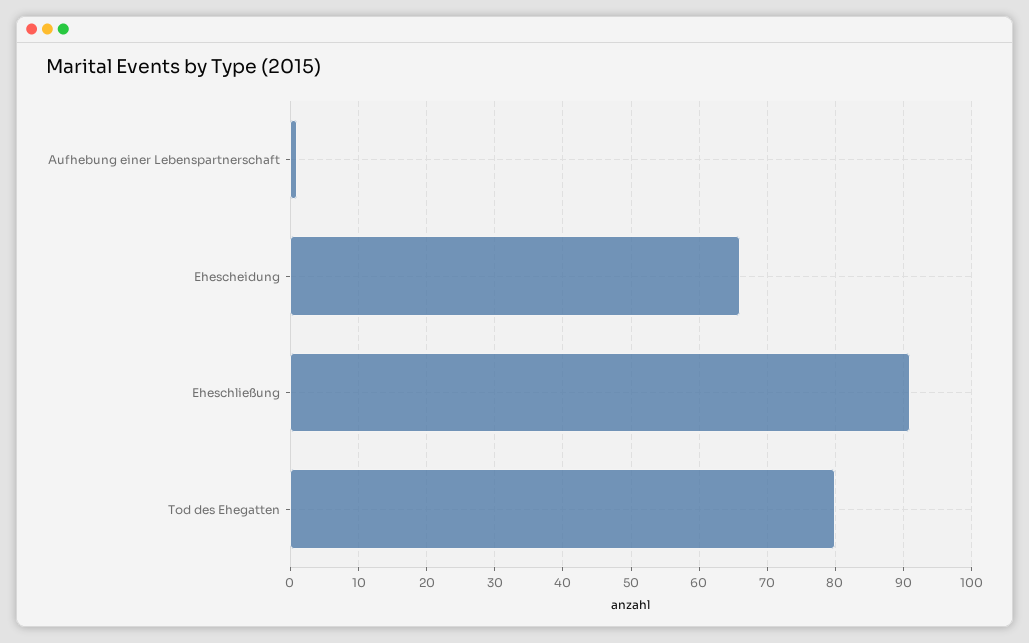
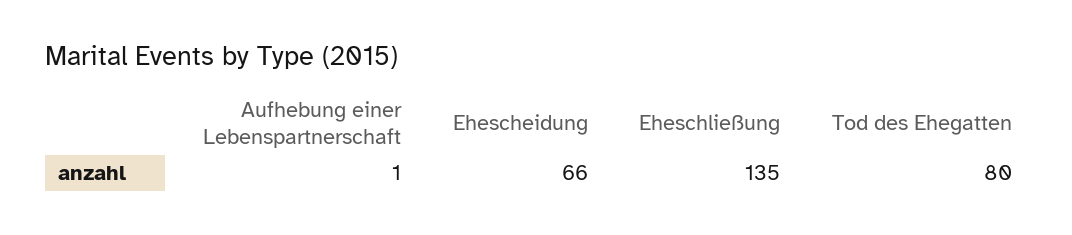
Eheschließung: 91 -> 135

